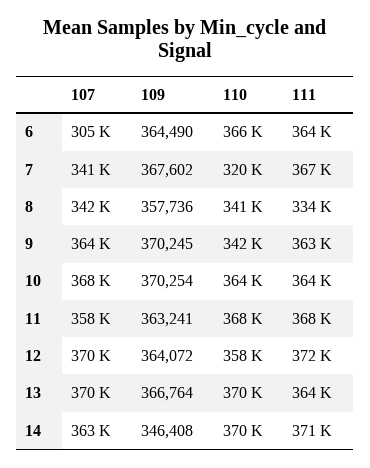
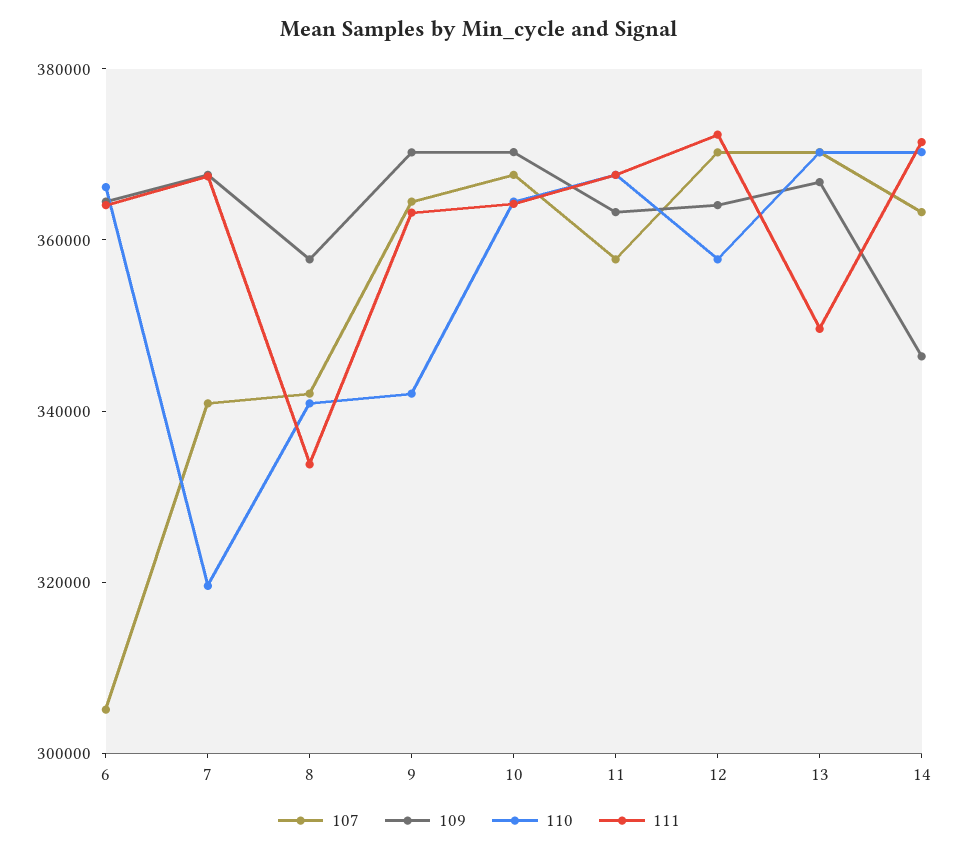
111, 13: 364000 -> 350000

